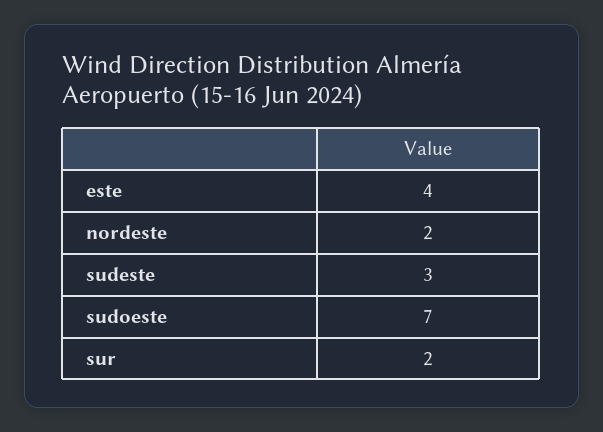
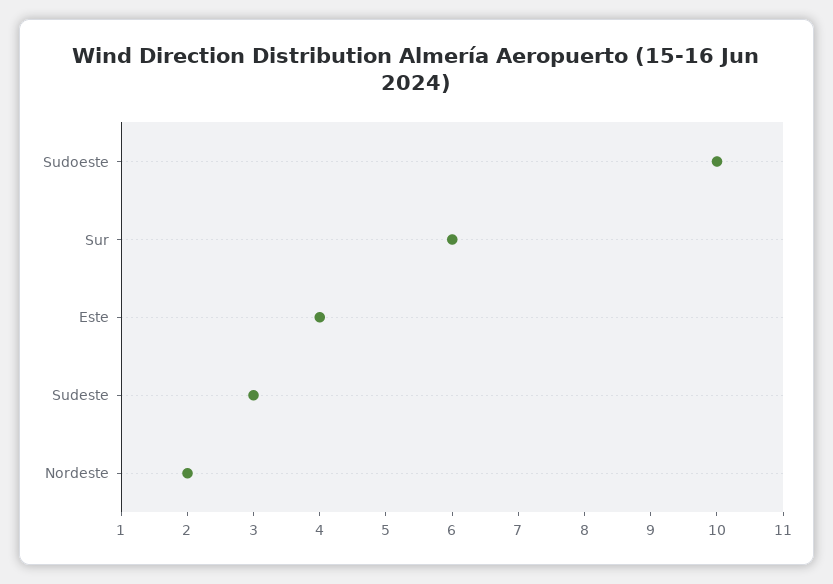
sudoeste: 7 -> 10
sur: 2 -> 6

